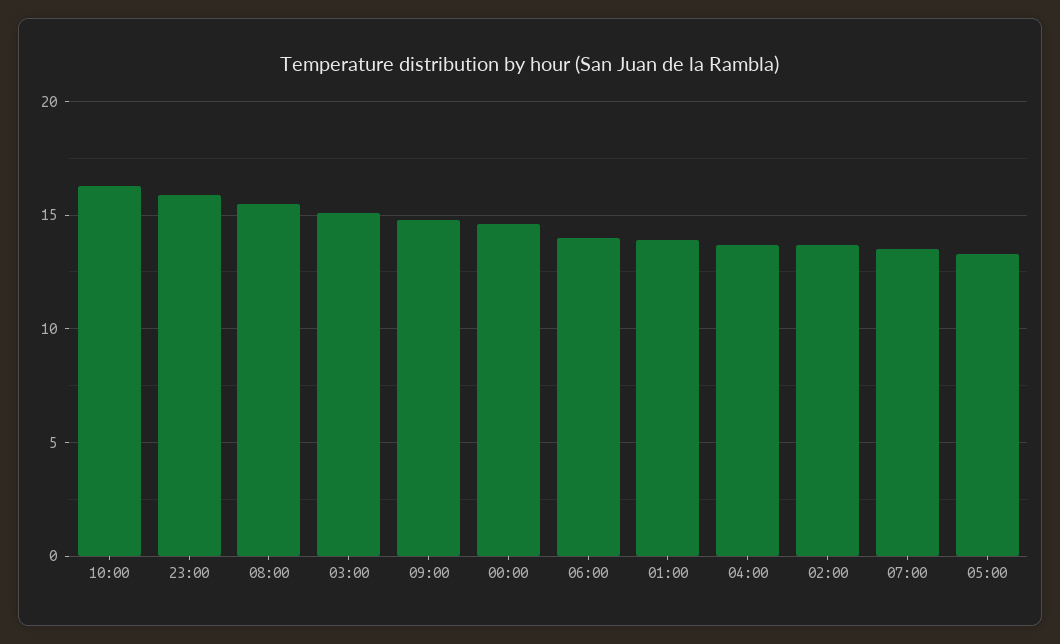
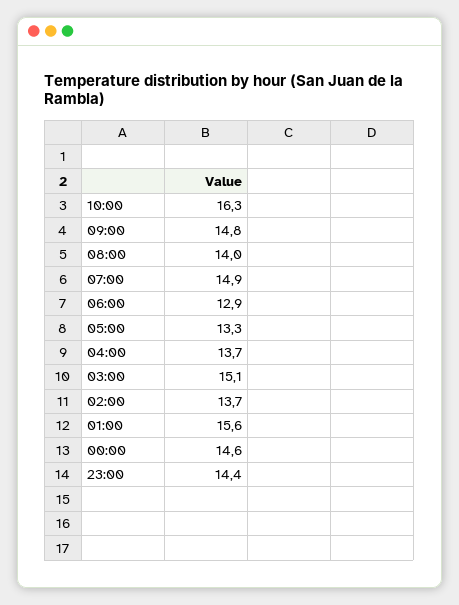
23:00: 16 -> 14.4
08:00: 15.5 -> 14
06:00: 14 -> 12.9
01:00: 14 -> 15.6
07:00: 13.5 -> 14.9

